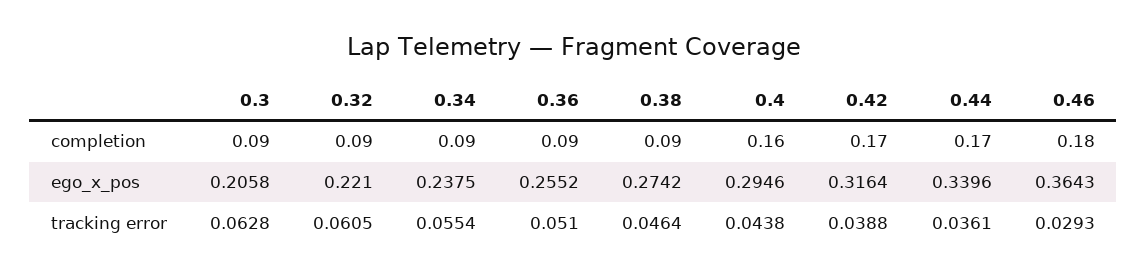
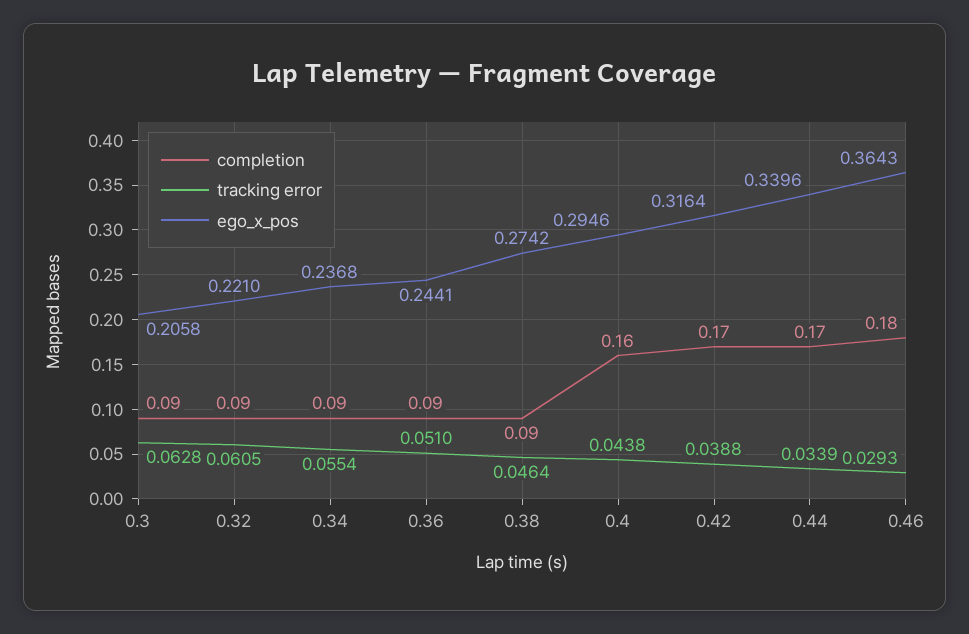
ego_x_pos, 0.34: 0.2375 -> 0.2368
ego_x_pos, 0.36: 0.2552 -> 0.2441
tracking error, 0.44: 0.0361 -> 0.0339

